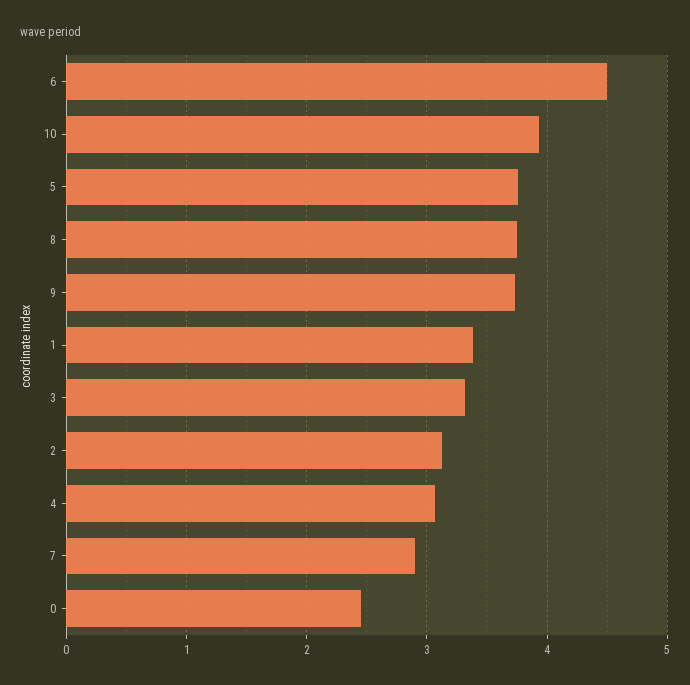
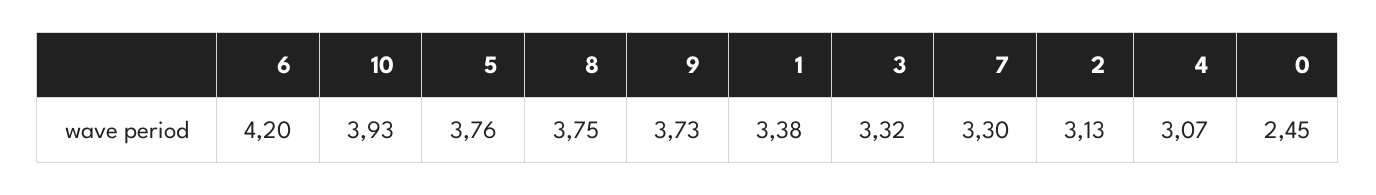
6: 4.5 -> 4.2
7: 2.9 -> 3.3

